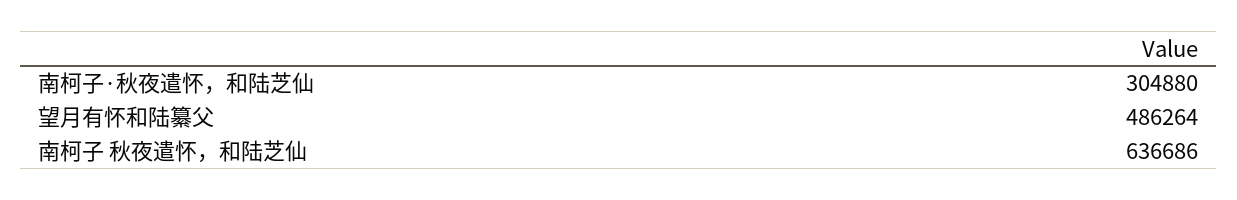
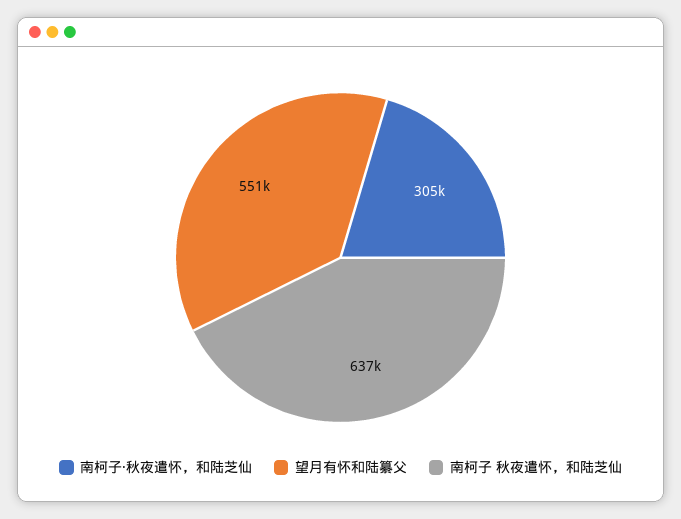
望月有怀和陆纂父: 486264 -> 551000

